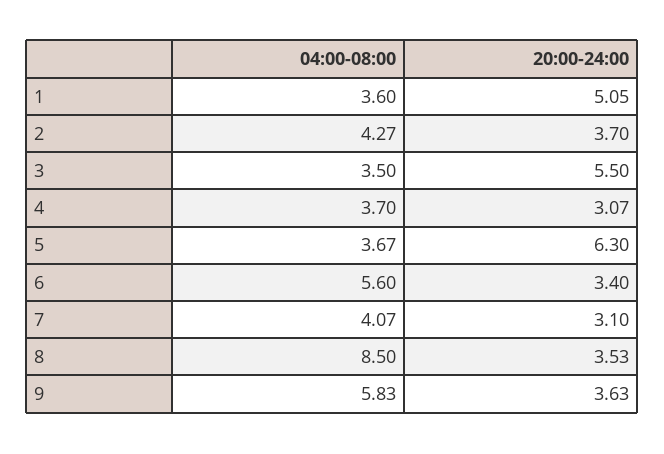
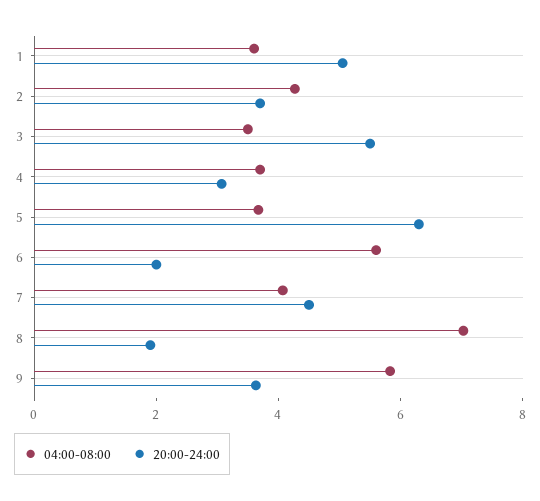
20:00-24:00, 6: 3.4 -> 2
20:00-24:00, 7: 3.1 -> 4.5
04:00-08:00, 8: 8.5 -> 7
20:00-24:00, 8: 3.53 -> 2

